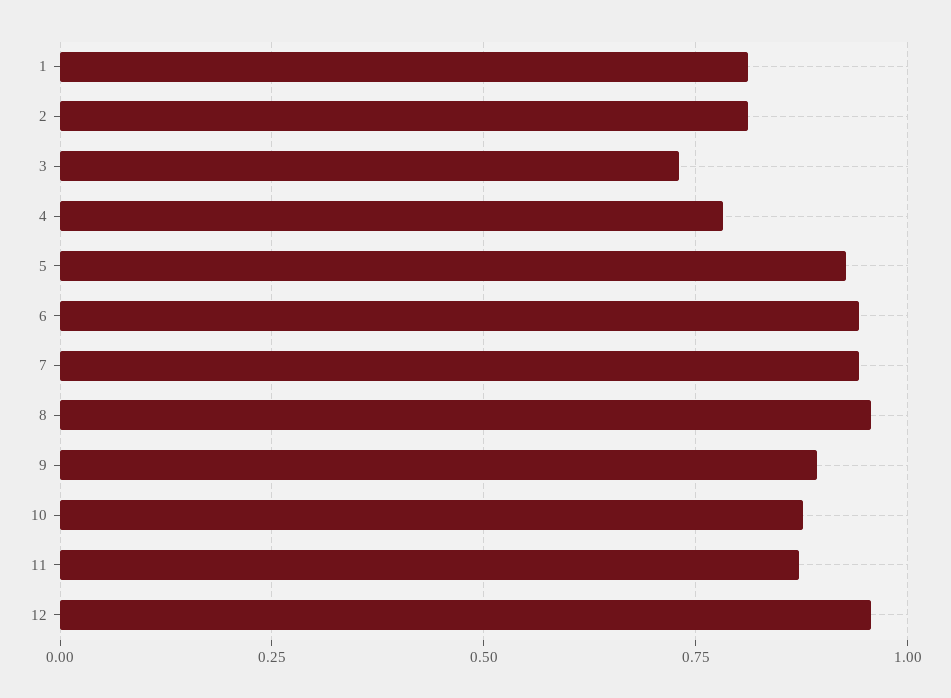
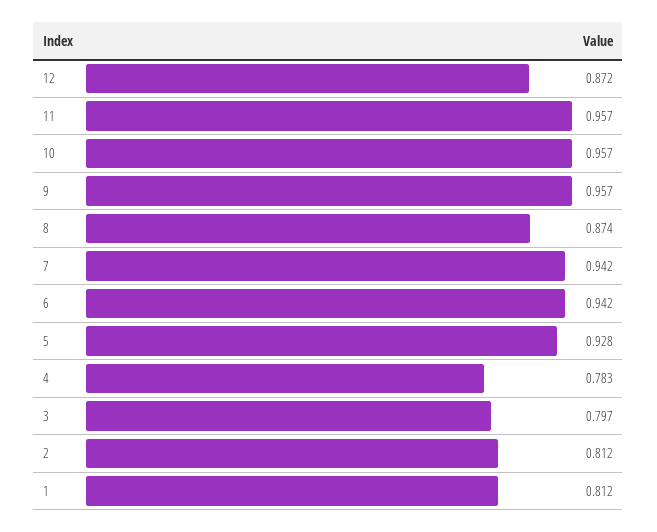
3: 0.725 -> 0.797
8: 0.95 -> 0.874
9: 0.9 -> 0.957
10: 0.875 -> 0.957
11: 0.875 -> 0.957
12: 0.95 -> 0.872

